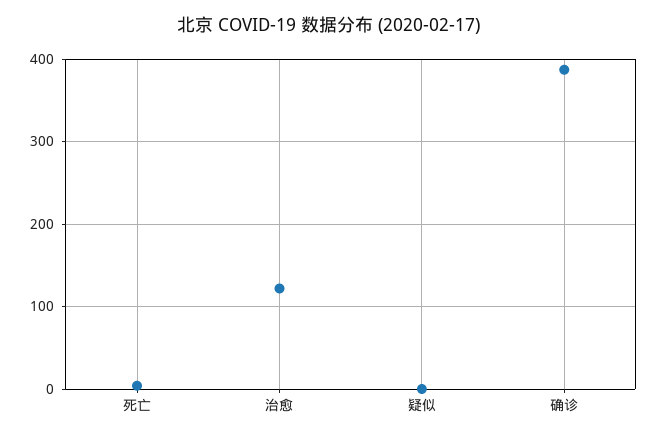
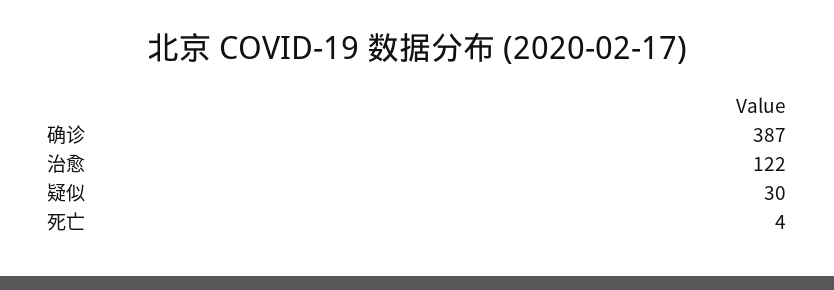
疑似: 0 -> 30

